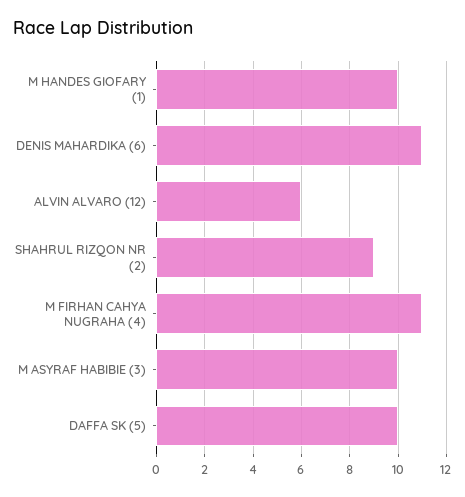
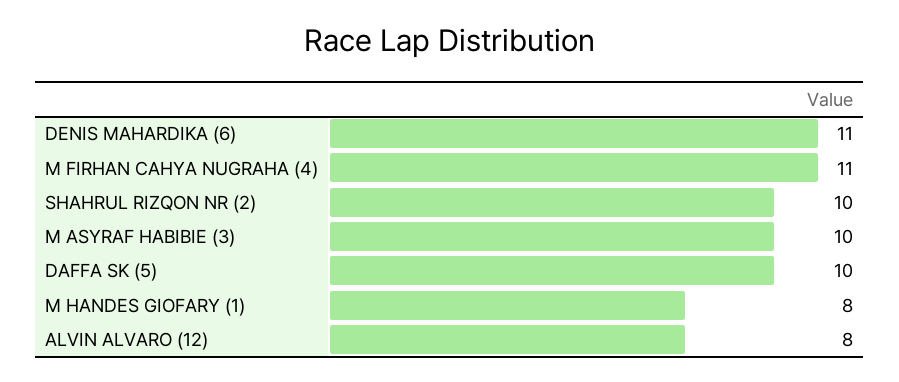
M HANDES GIOFARY (1): 10 -> 8
ALVIN ALVARO (12): 6 -> 8
SHAHRUL RIZQON NR (2): 9 -> 10

